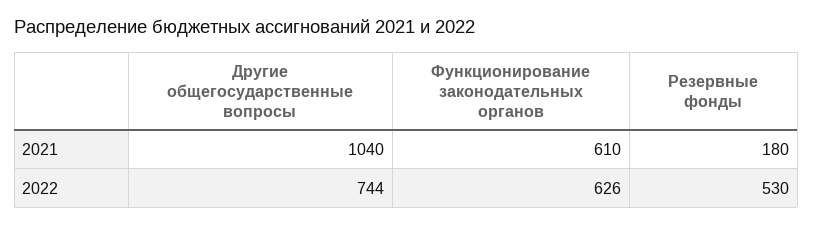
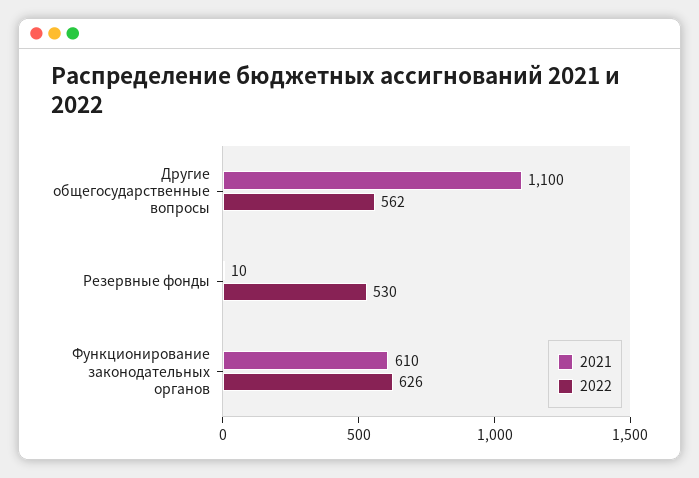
2021, Другие общегосударственные вопросы: 1040 -> 1100
2021, Резервные фонды: 180 -> 10
2022, Другие общегосударственные вопросы: 744 -> 562

